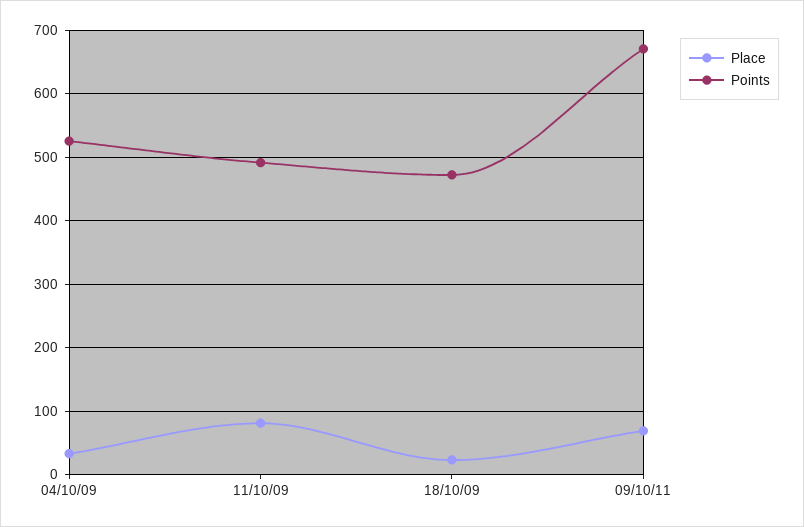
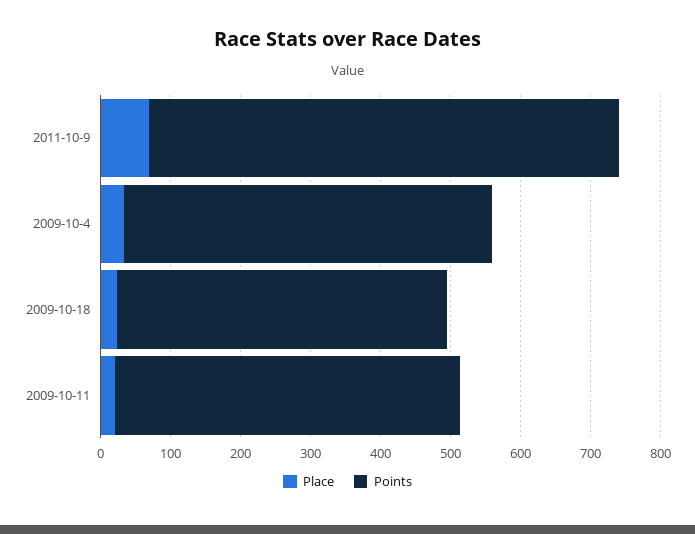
Place, 11/10/09: 80 -> 20

